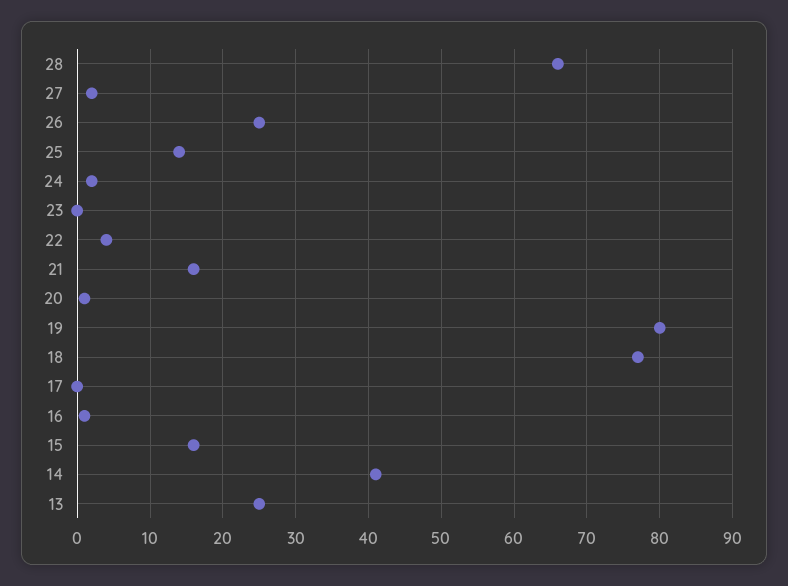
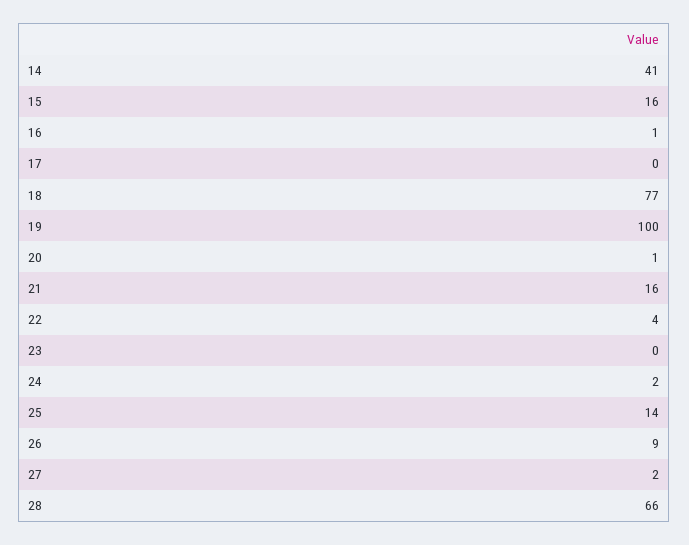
26: 25 -> 9
19: 80 -> 100
13: 25 -> none

